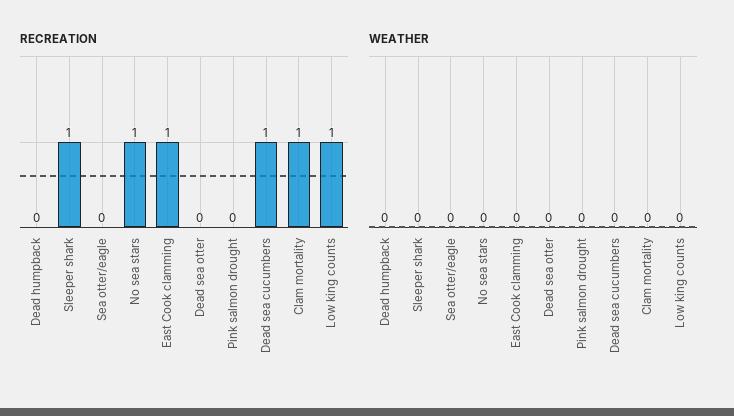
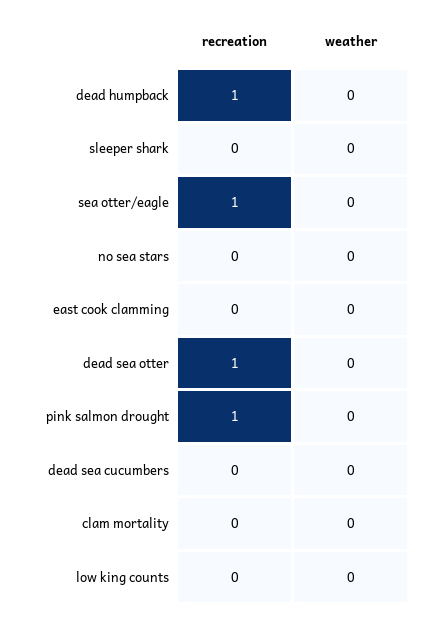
RECREATION, Dead humpback: 0 -> 1
RECREATION, Sleeper shark: 1 -> 0
RECREATION, Sea otter/eagle: 0 -> 1
RECREATION, No sea stars: 1 -> 0
RECREATION, East Cook clamming: 1 -> 0
RECREATION, Dead sea otter: 0 -> 1
RECREATION, Pink salmon drought: 0 -> 1
RECREATION, Dead sea cucumbers: 1 -> 0
RECREATION, Clam mortality: 1 -> 0
RECREATION, Low king counts: 1 -> 0

